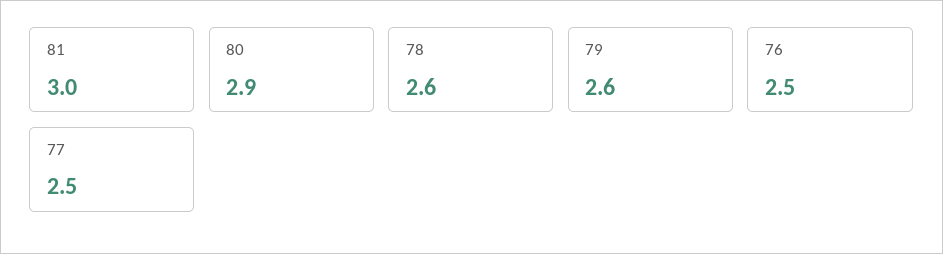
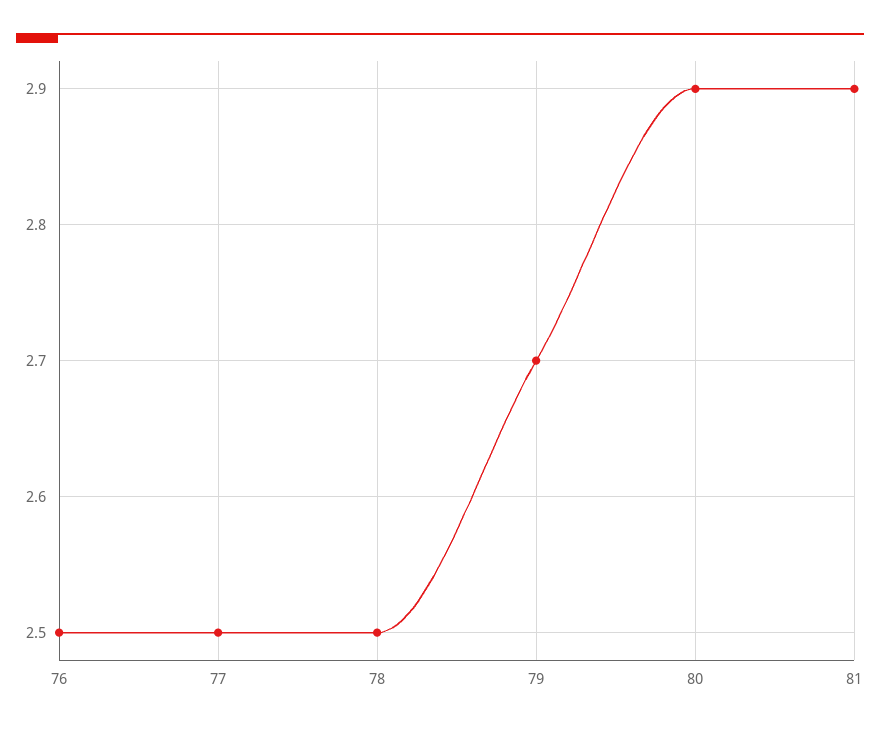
81: 3 -> 2.9
78: 2.6 -> 2.5
79: 2.6 -> 2.7

